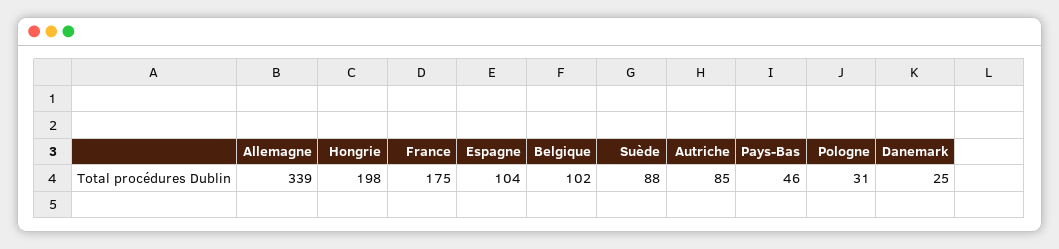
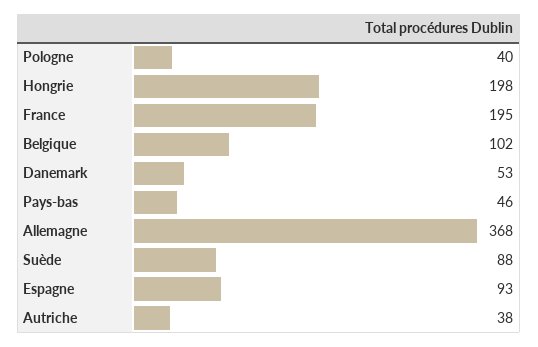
Allemagne: 339 -> 368
France: 175 -> 195
Espagne: 104 -> 93
Autriche: 85 -> 38
Pologne: 31 -> 40
Danemark: 25 -> 53

